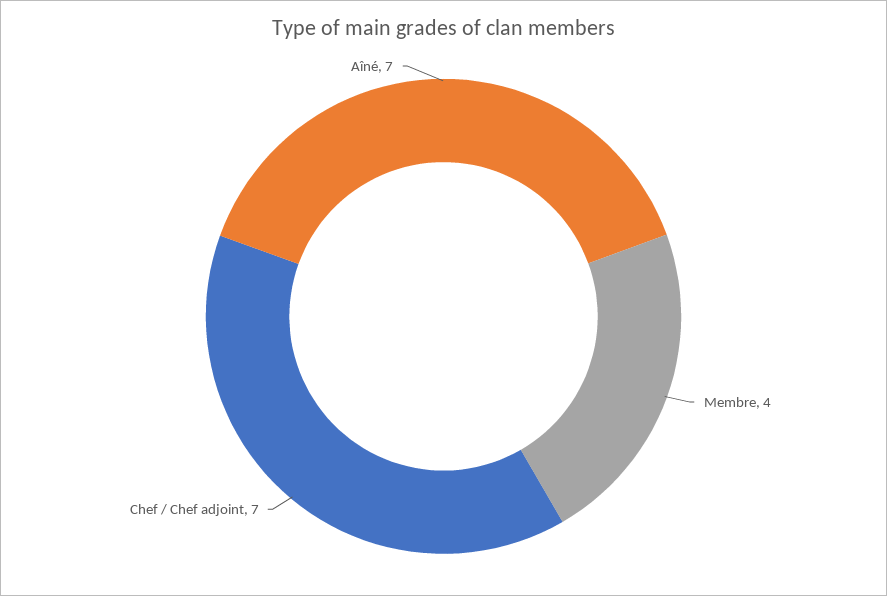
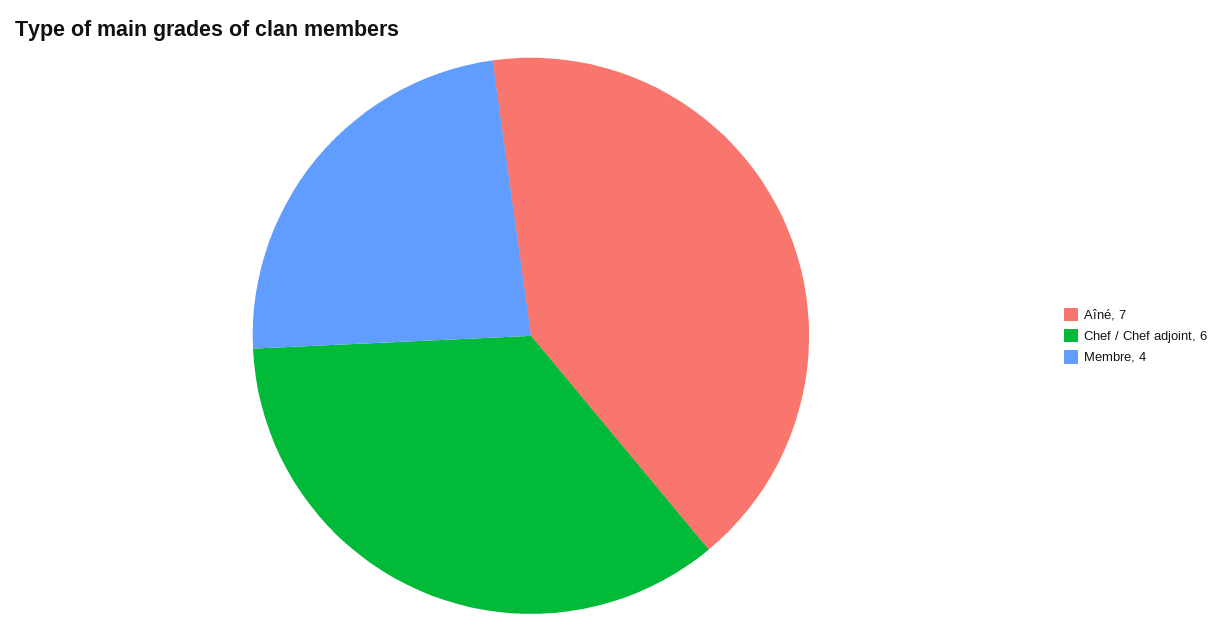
Chef / Chef adjoint: 7 -> 6

